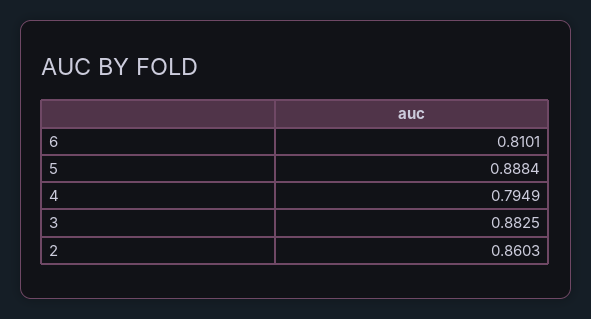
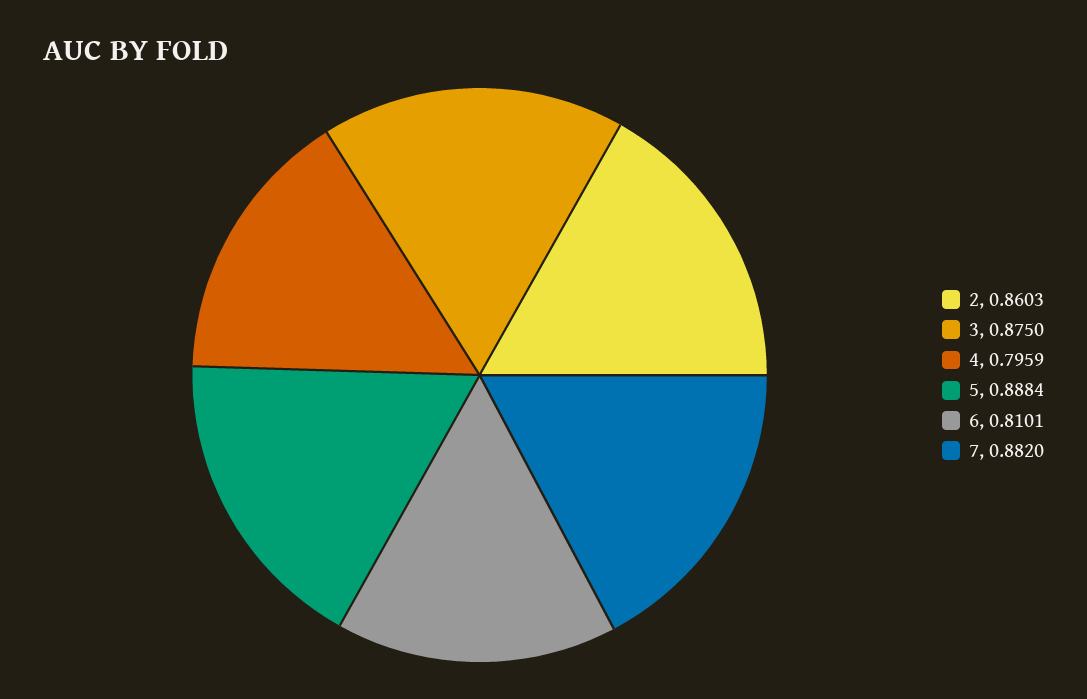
4: 0.7949 -> 0.7959
3: 0.8825 -> 0.875
7: none -> 0.882

